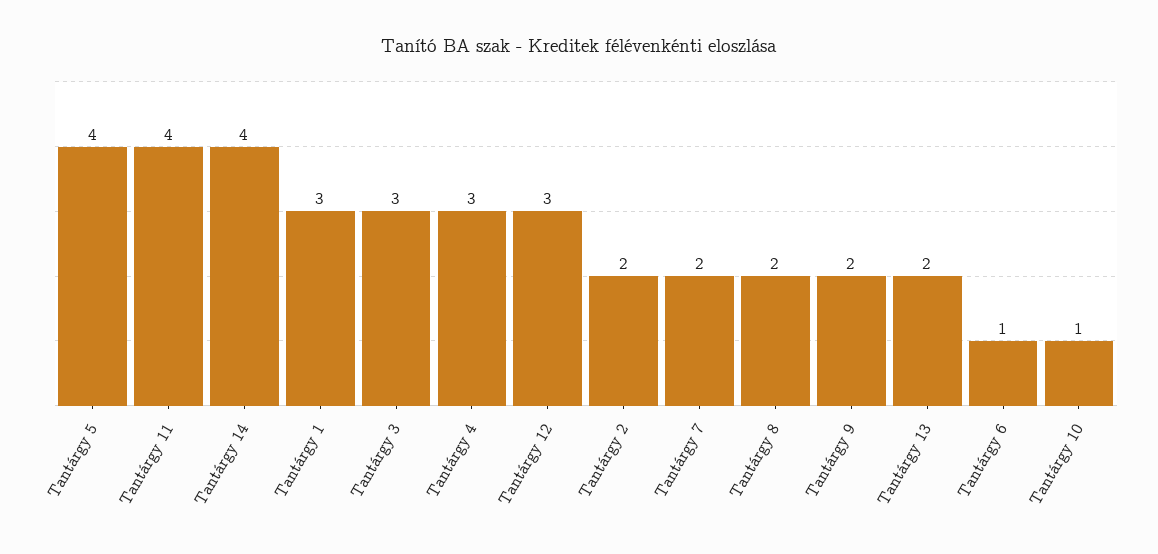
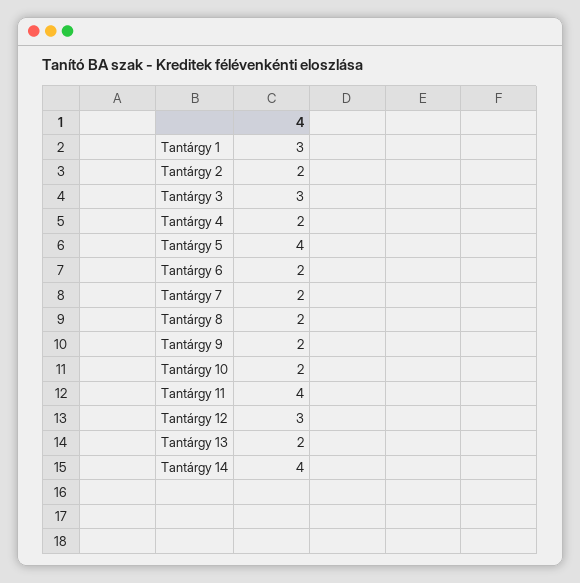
Tantárgy 4: 3 -> 2
Tantárgy 6: 1 -> 2
Tantárgy 10: 1 -> 2

